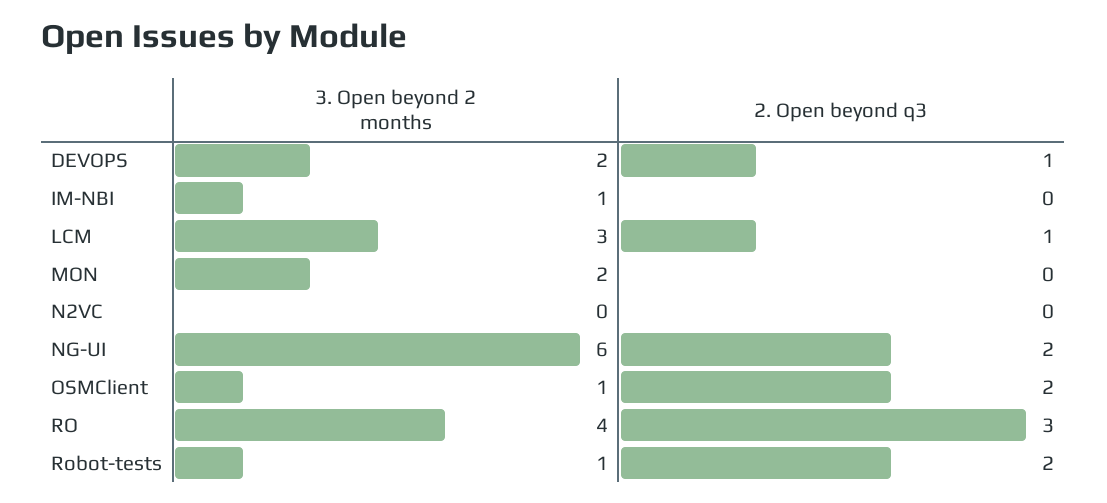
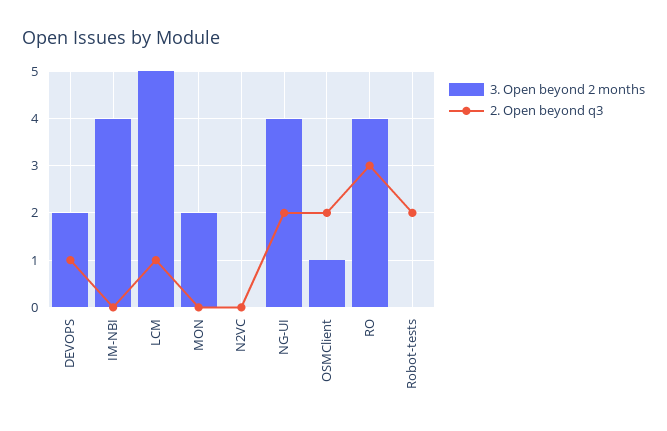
3. Open beyond 2 months, IM-NBI: 1 -> 4
3. Open beyond 2 months, LCM: 3 -> 5
3. Open beyond 2 months, NG-UI: 6 -> 4
3. Open beyond 2 months, Robot-tests: 1 -> 0

